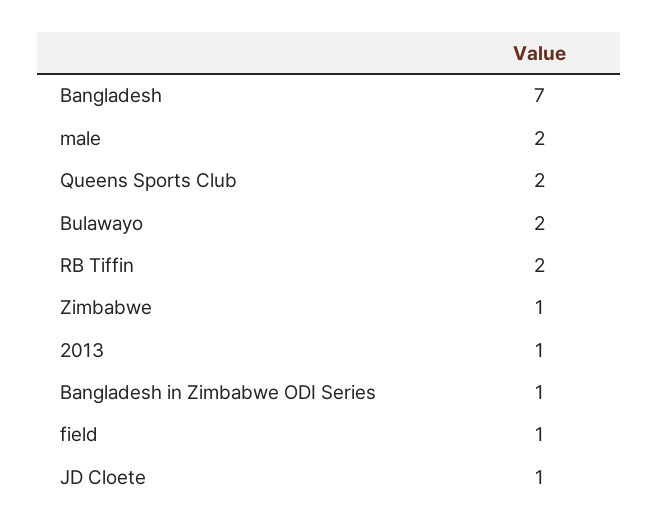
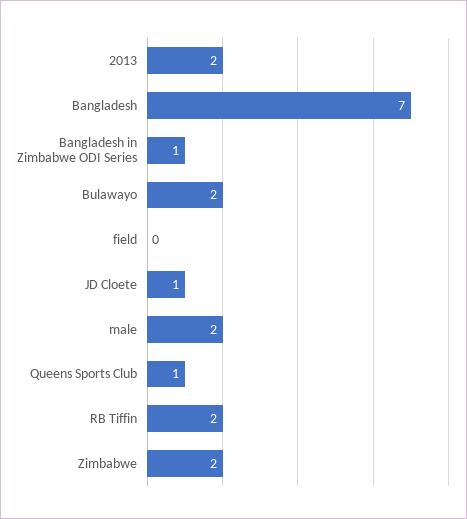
Queens Sports Club: 2 -> 1
Zimbabwe: 1 -> 2
2013: 1 -> 2
field: 1 -> 0

